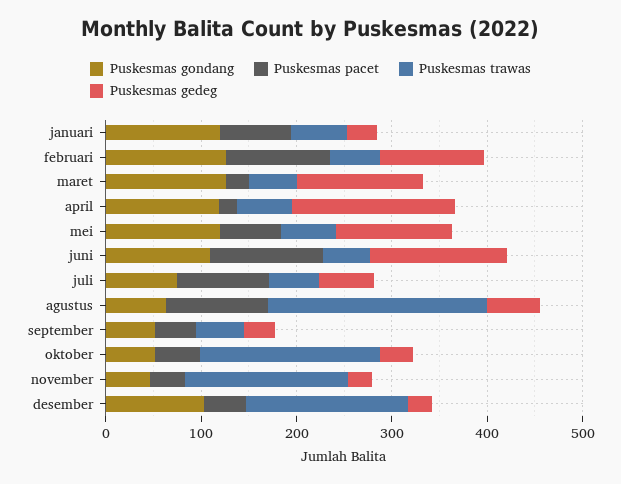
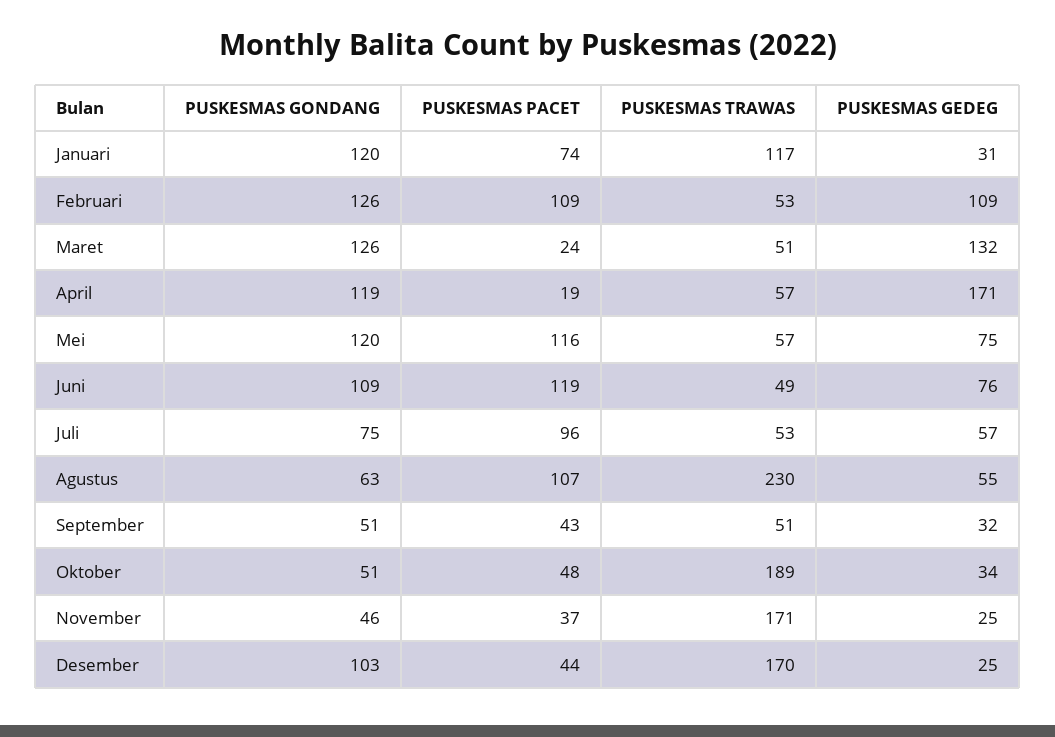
Puskesmas trawas, januari: 60 -> 117
Puskesmas pacet, mei: 60 -> 116
Puskesmas gedeg, mei: 120 -> 75
Puskesmas gedeg, juni: 140 -> 76

